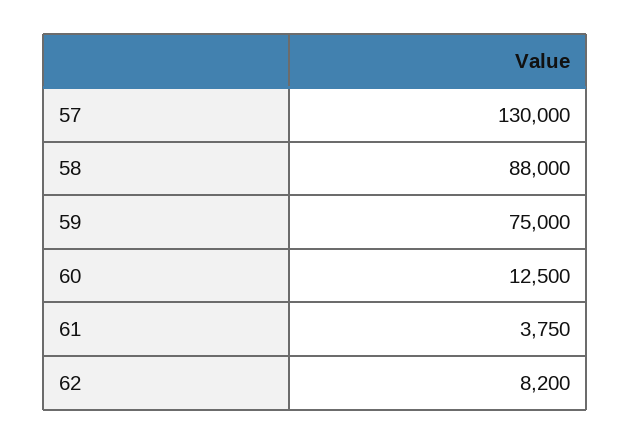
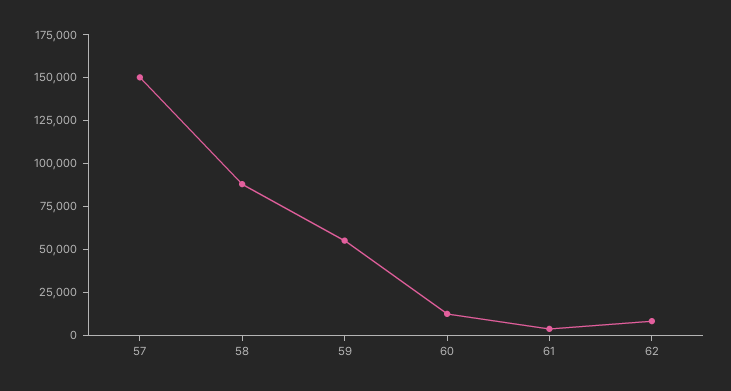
57: 130000 -> 150000
59: 75000 -> 55000

